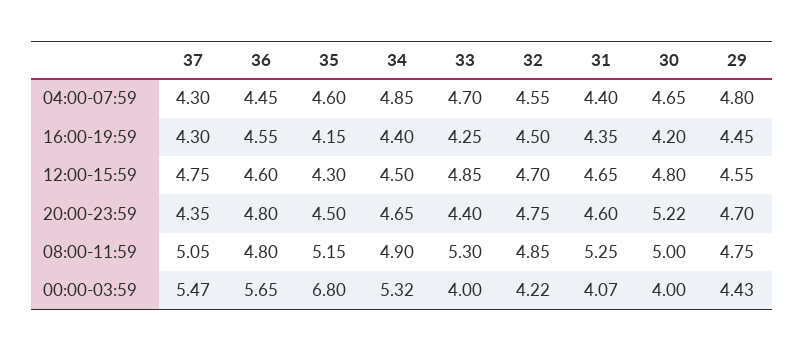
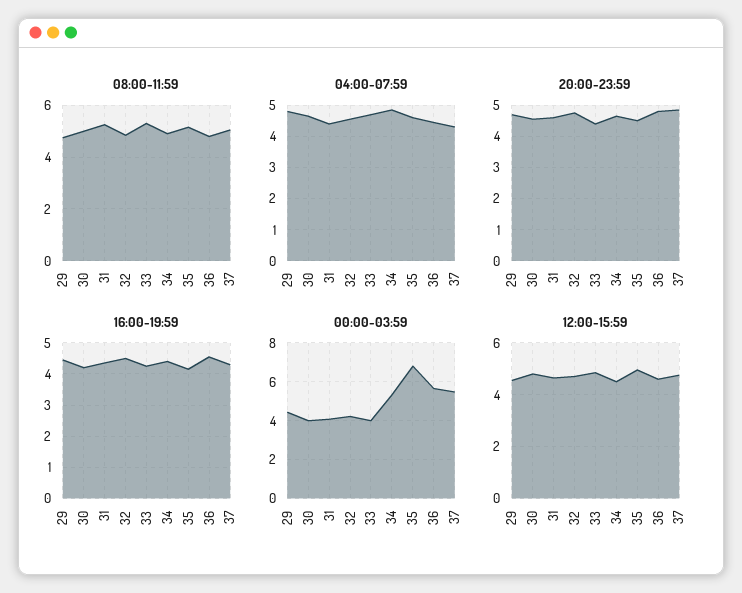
12:00-15:59, 35: 4.3 -> 5
20:00-23:59, 37: 4.35 -> 4.8
20:00-23:59, 30: 5.22 -> 4.6

